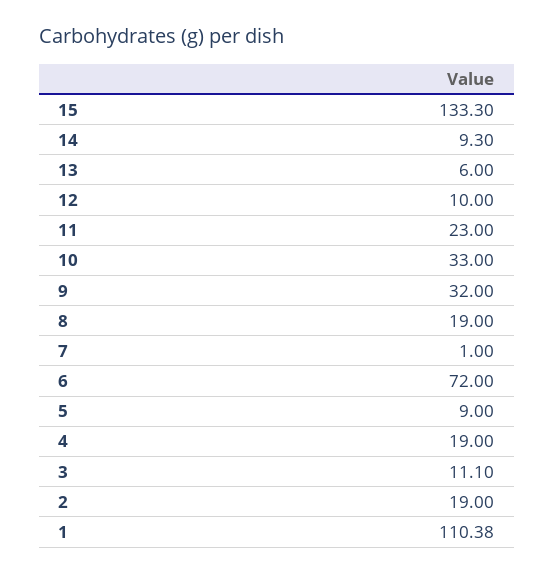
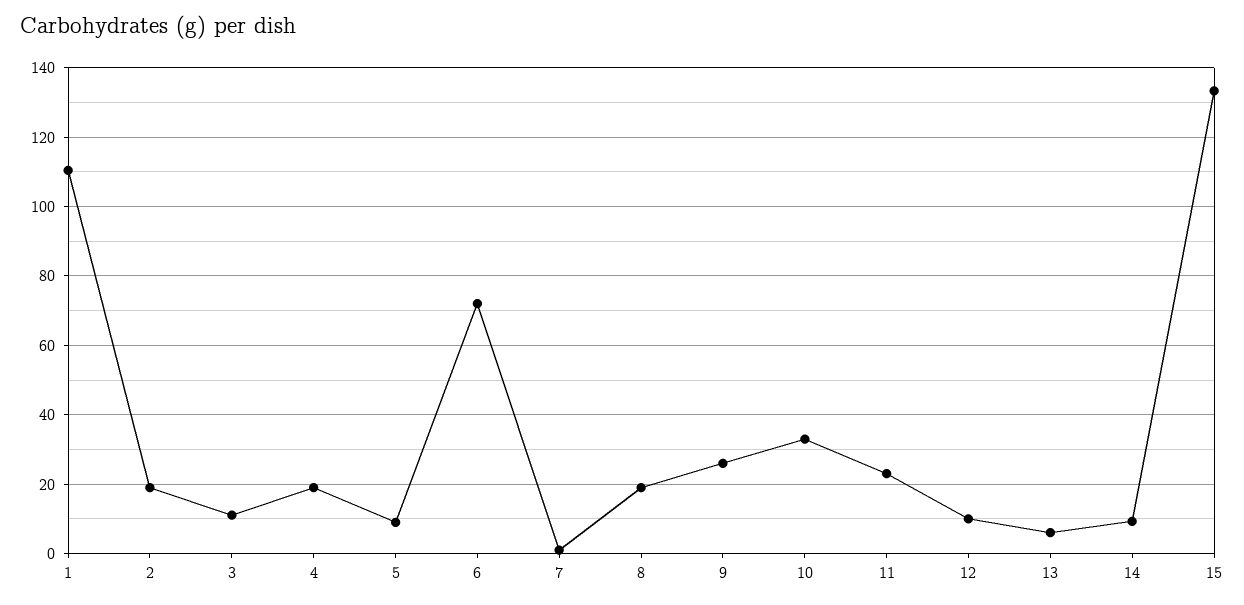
9: 32 -> 26

